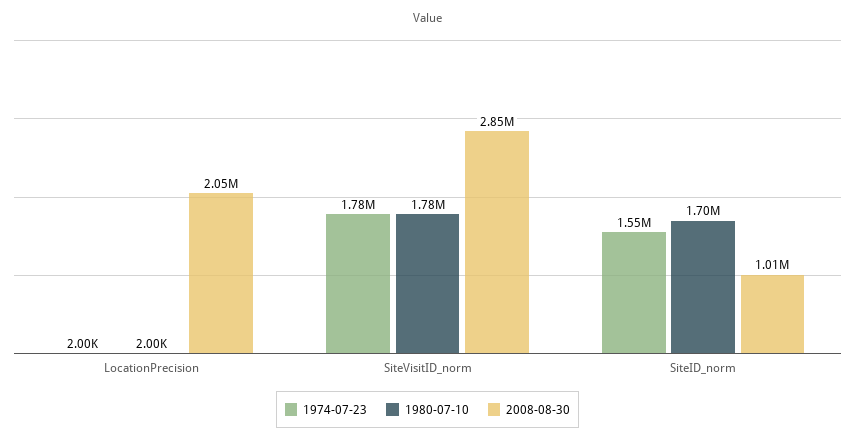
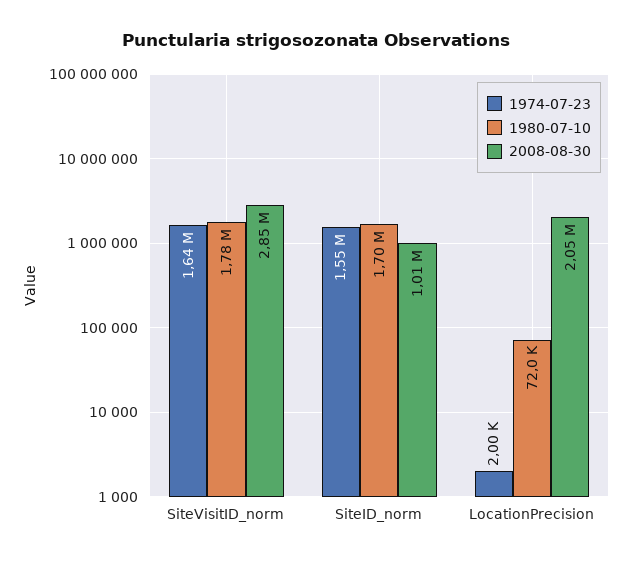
1980-07-10, LocationPrecision: 2000 -> 72000
1974-07-23, SiteVisitID_norm: 1780000 -> 1640000

